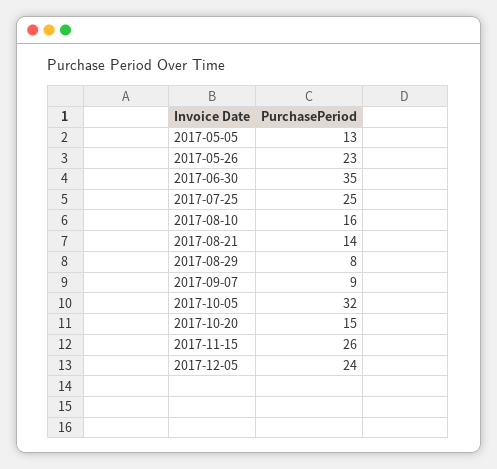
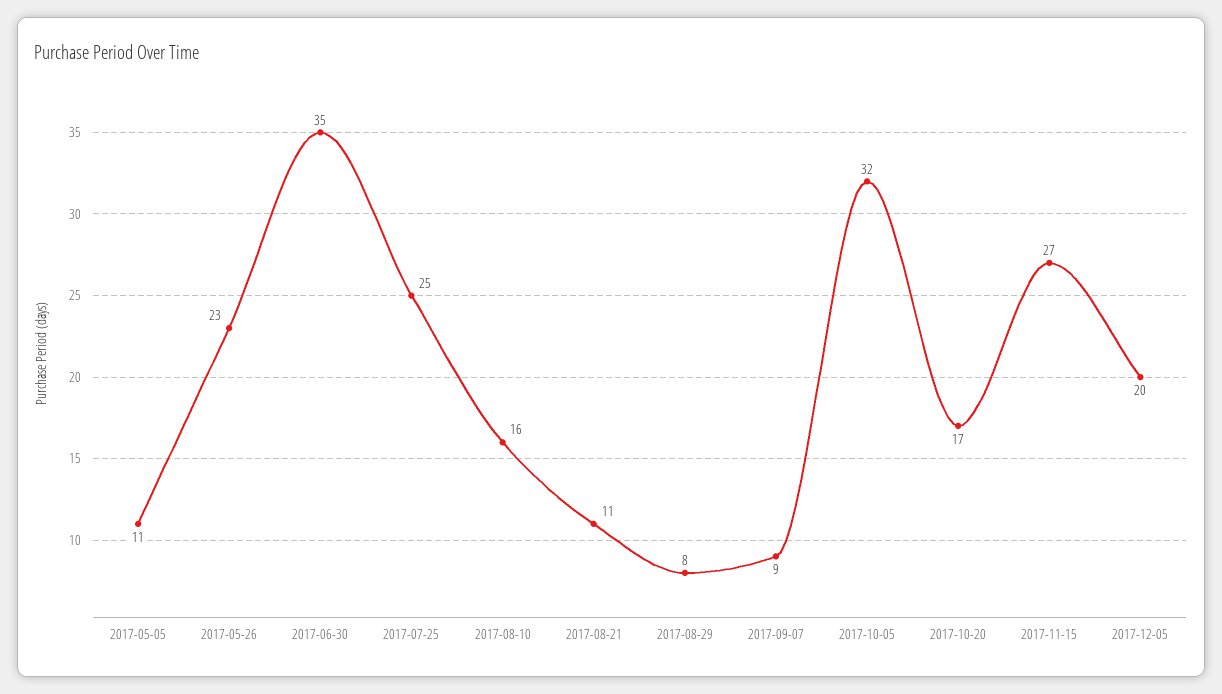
2017-05-05: 13 -> 11
2017-08-21: 14 -> 11
2017-10-20: 15 -> 17
2017-11-15: 26 -> 27
2017-12-05: 24 -> 20

